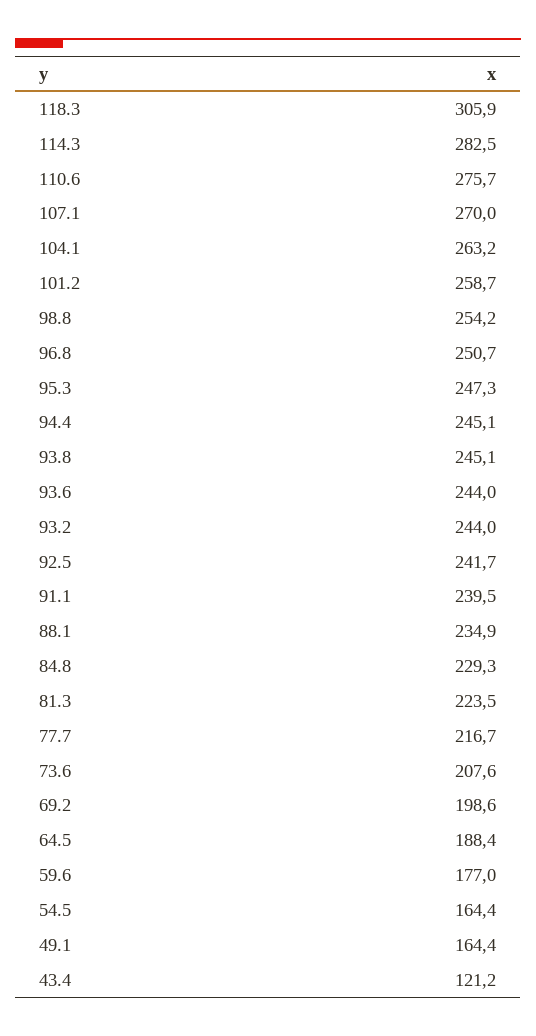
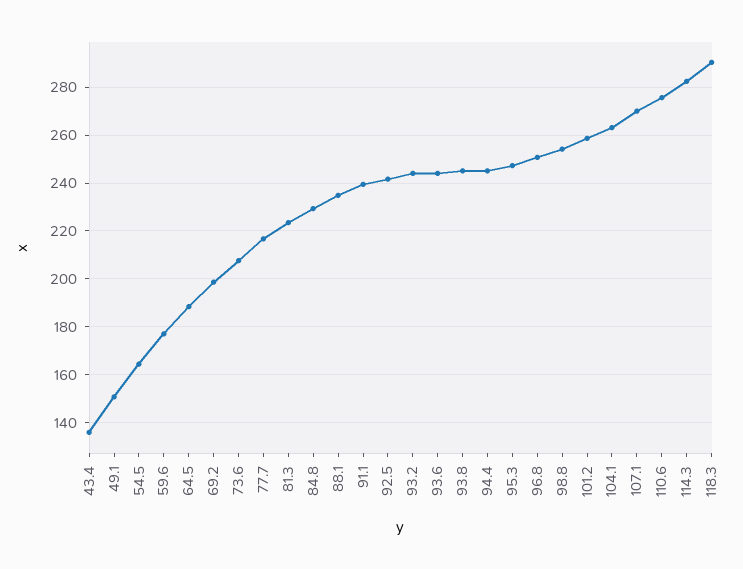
118.3: 305.9 -> 290
49.1: 164.4 -> 150
43.4: 121.2 -> 135

